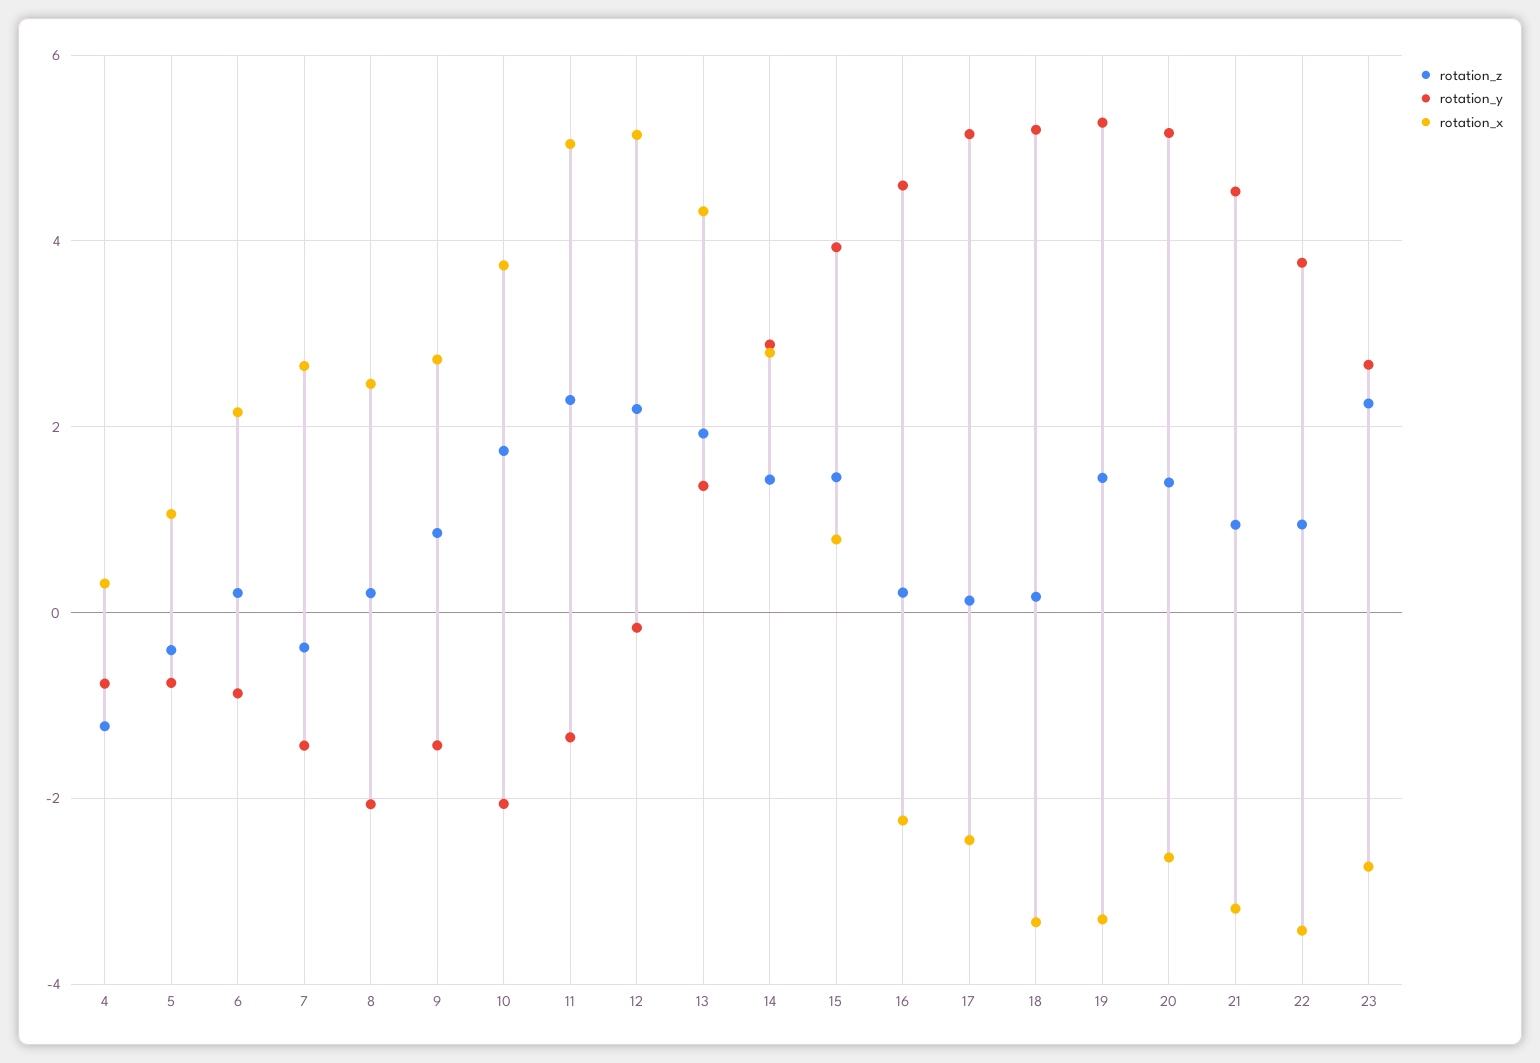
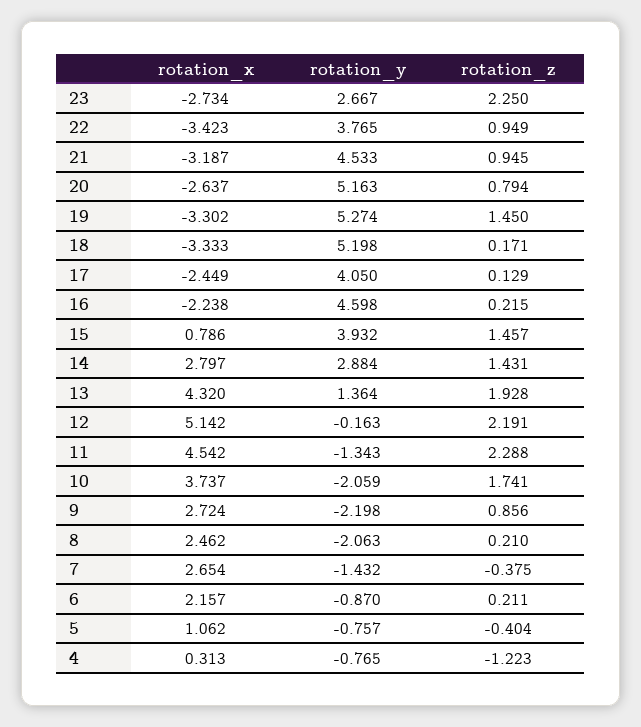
rotation_y, 9: -1.4 -> -2.198
rotation_x, 11: 5 -> 4.542
rotation_y, 17: 5.2 -> 4.05
rotation_z, 20: 1.4 -> 0.794

